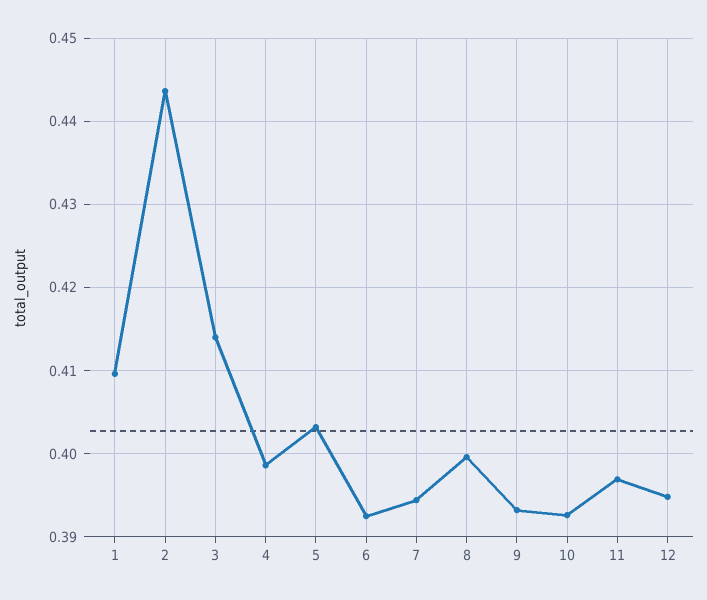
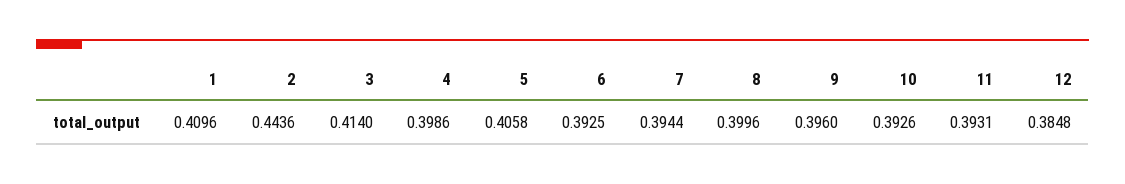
5: 0.403 -> 0.4058
9: 0.393 -> 0.396
11: 0.397 -> 0.3931
12: 0.395 -> 0.3848

